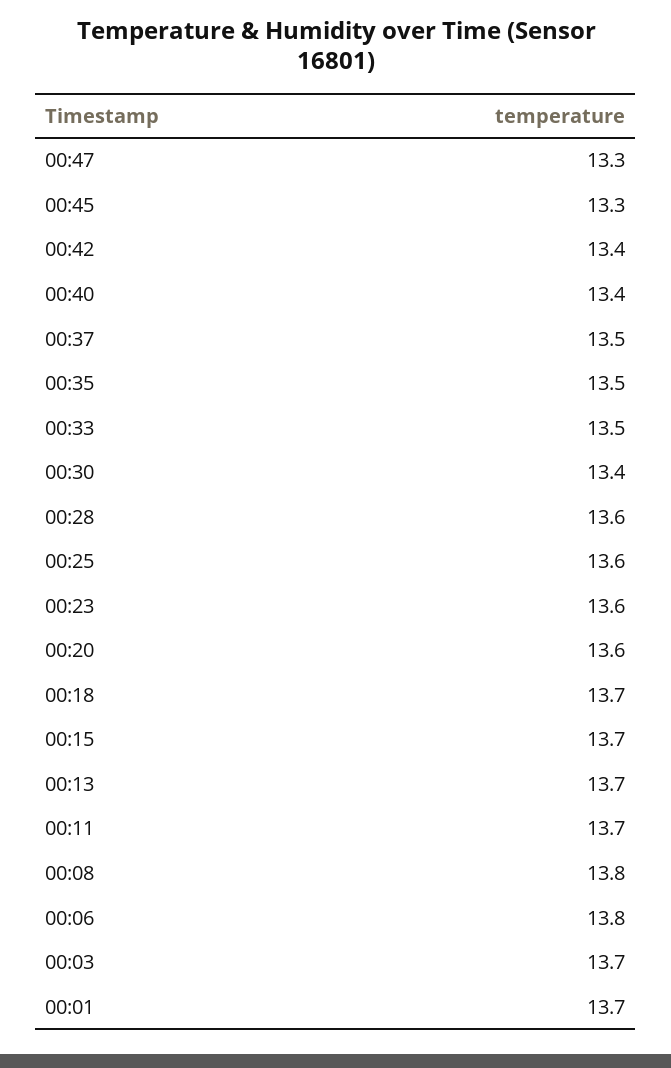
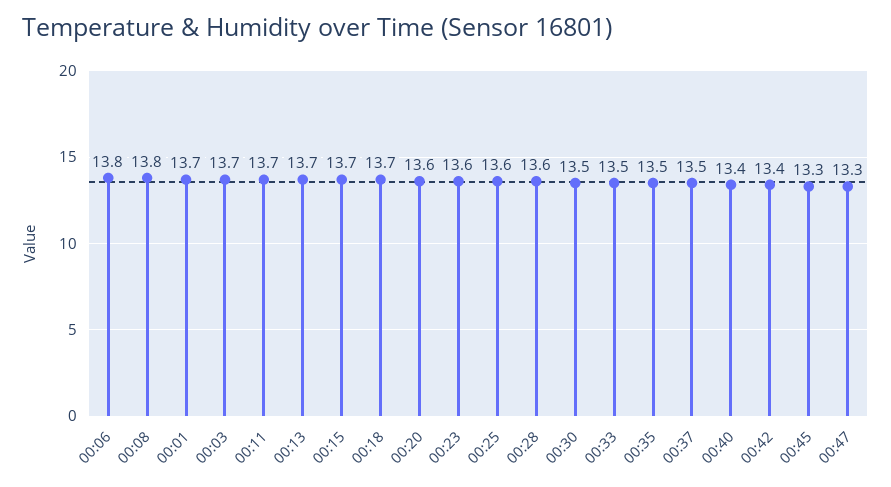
00:30: 13.4 -> 13.5

